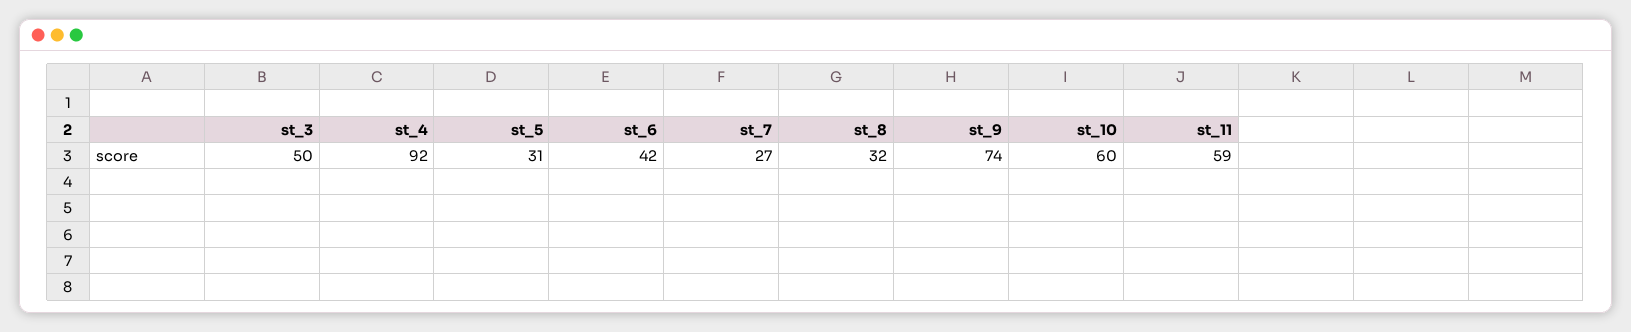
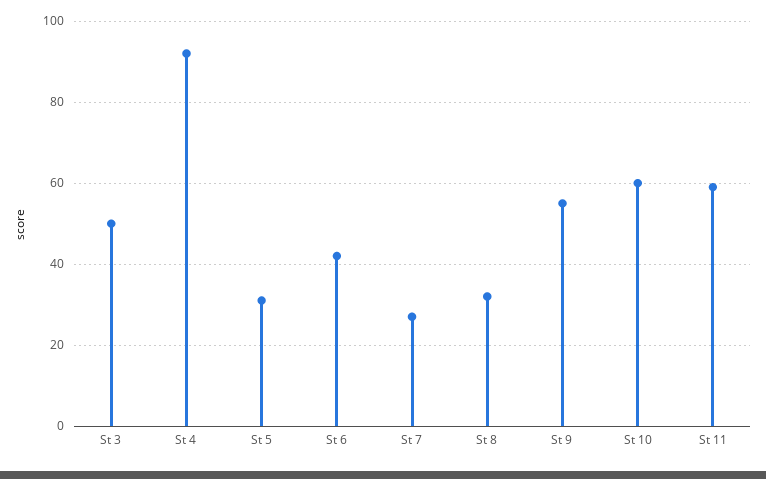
st_9: 74 -> 55

